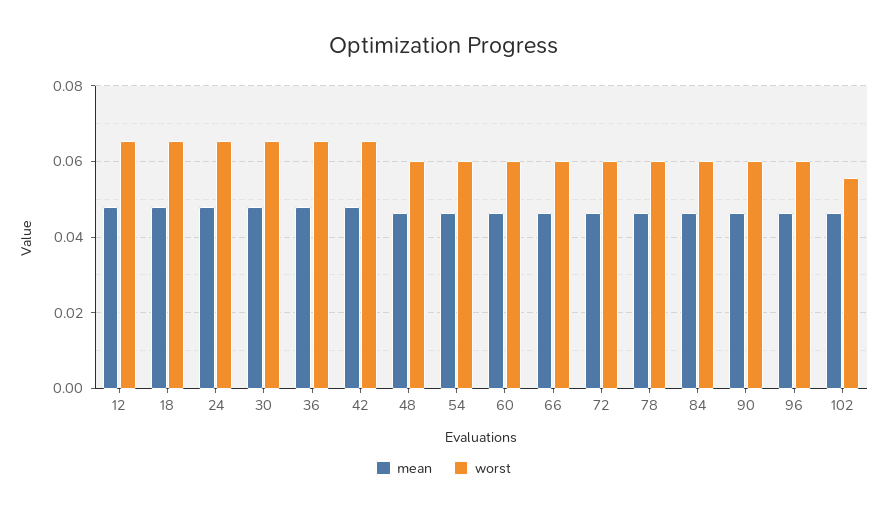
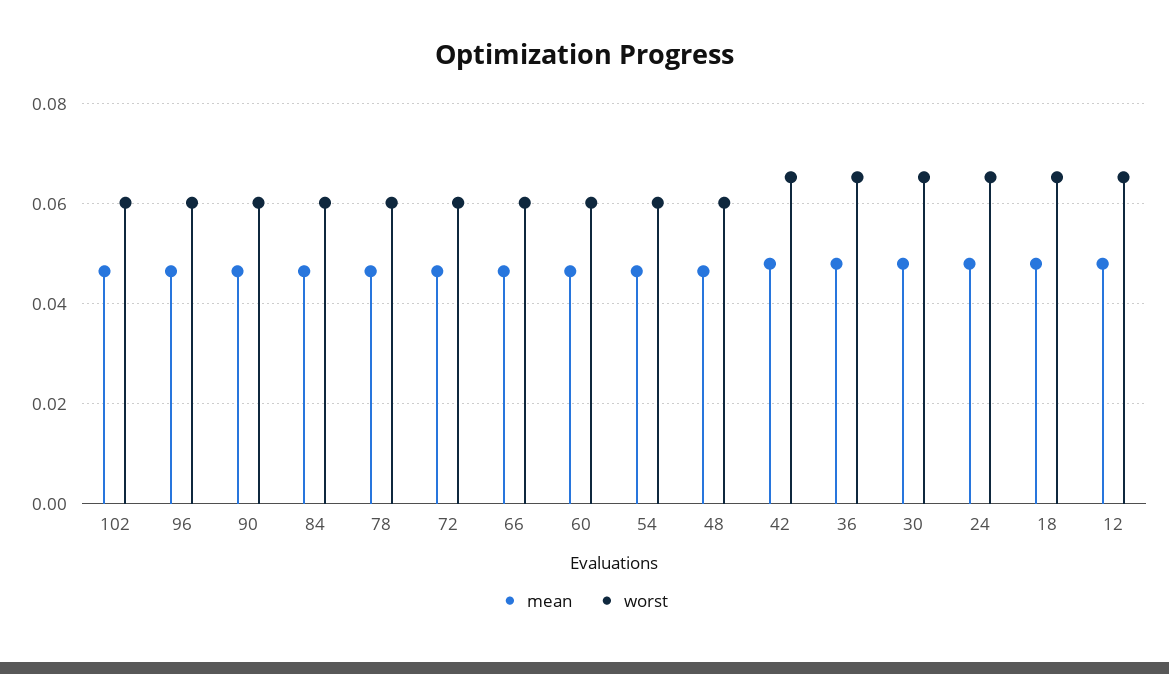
worst, 102: 0.056 -> 0.06

